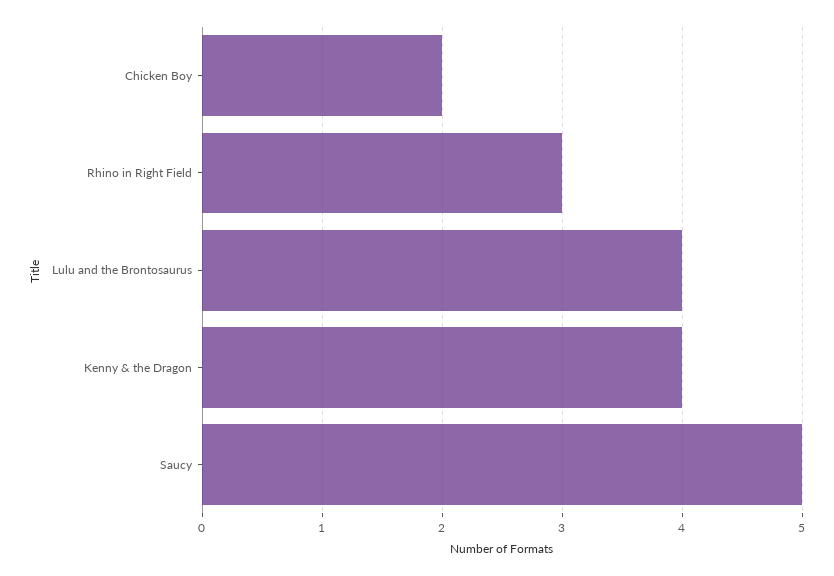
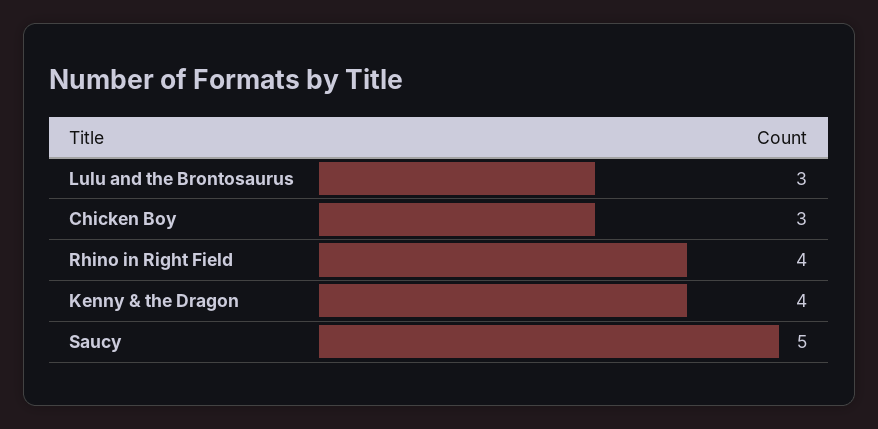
Chicken Boy: 2 -> 3
Rhino in Right Field: 3 -> 4
Lulu and the Brontosaurus: 4 -> 3

